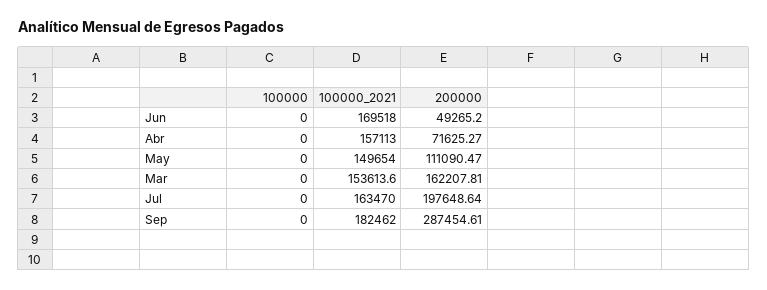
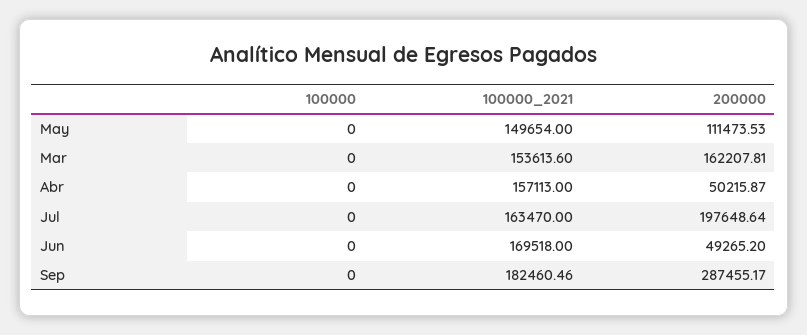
200000, Abr: 71625.27 -> 50215.87
200000, May: 111090.47 -> 111473.53
100000_2021, Sep: 182462 -> 182460.46
200000, Sep: 287454.61 -> 287455.17

